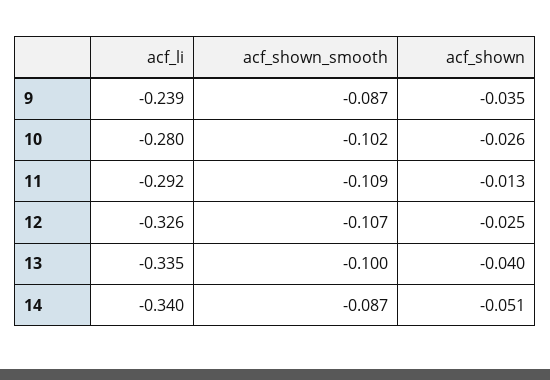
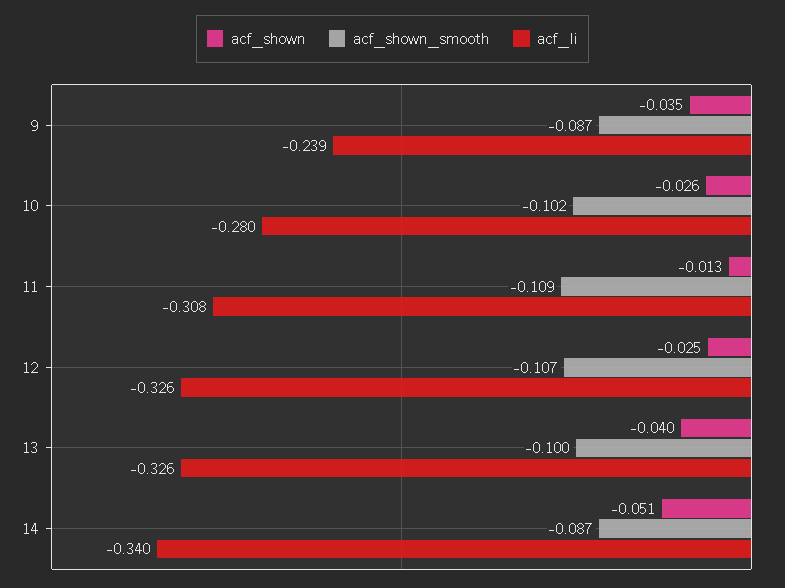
acf_li, 11: -0.292 -> -0.308
acf_li, 13: -0.335 -> -0.326

